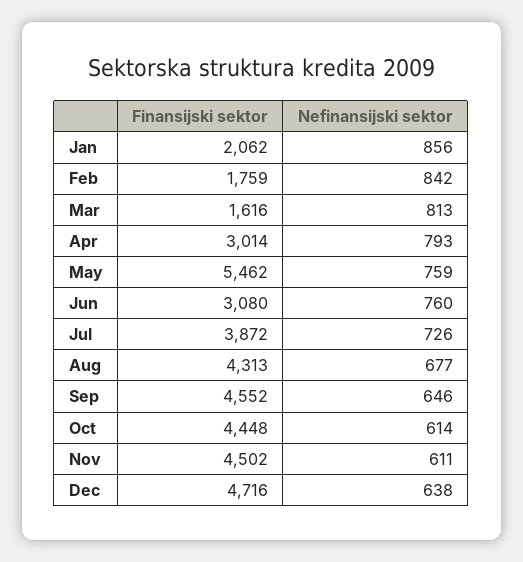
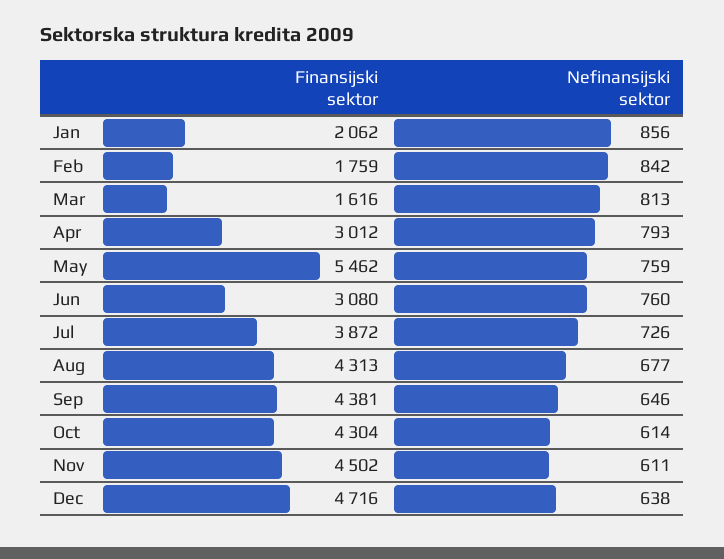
Finansijski sektor, Apr: 3014 -> 3012
Finansijski sektor, Sep: 4552 -> 4381
Finansijski sektor, Oct: 4448 -> 4304

